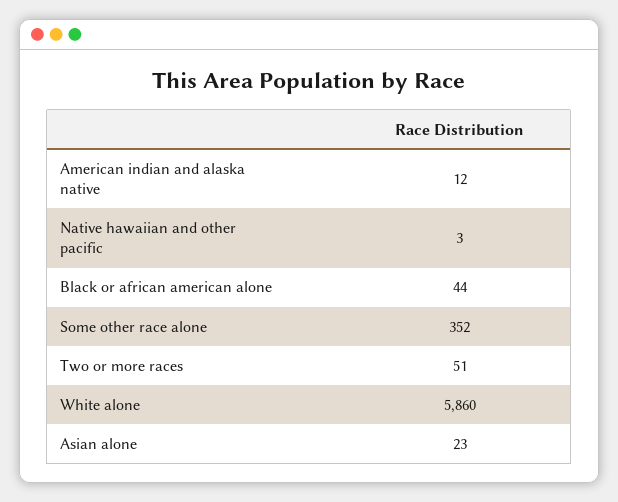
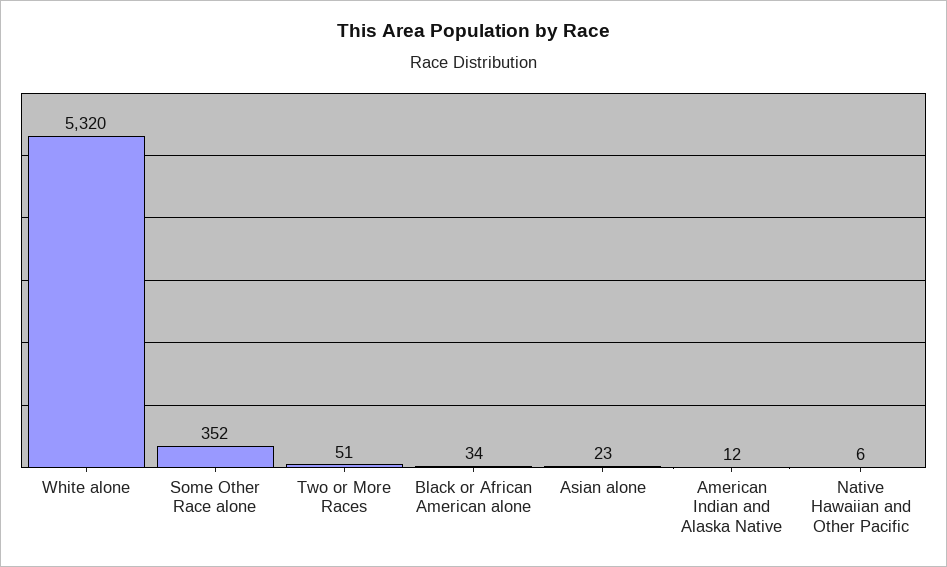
Native hawaiian and other pacific: 3 -> 6
Black or african american alone: 44 -> 34
White alone: 5860 -> 5320

